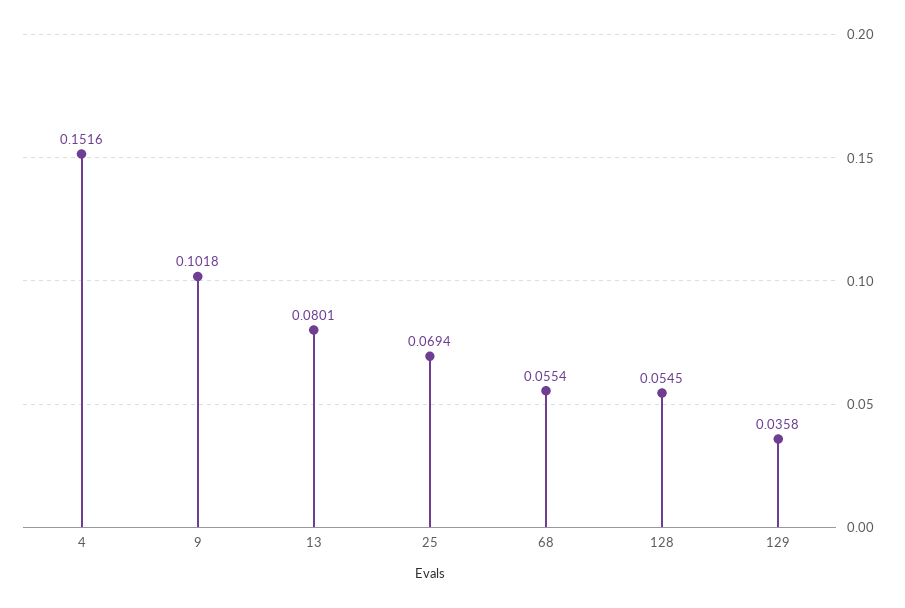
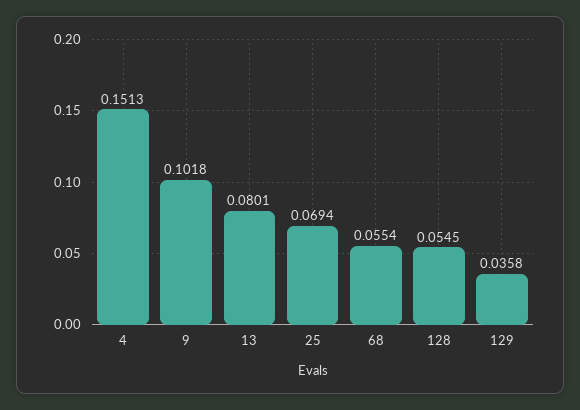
4: 0.1516 -> 0.1513

